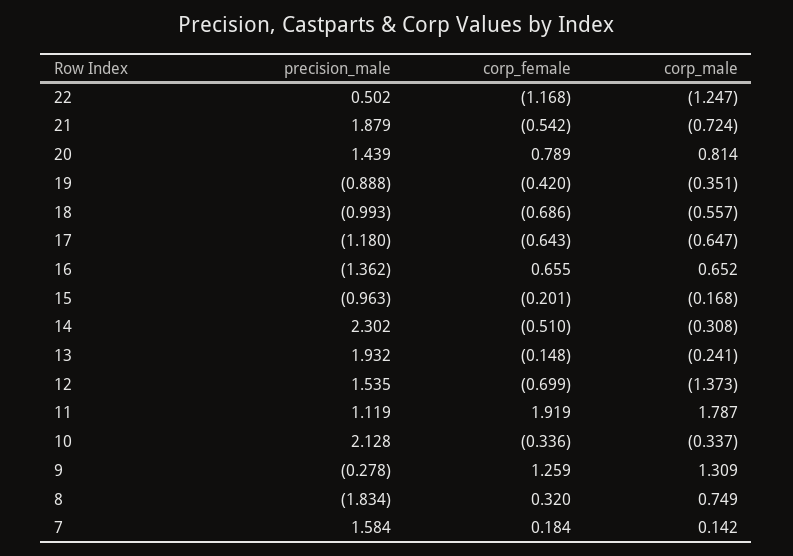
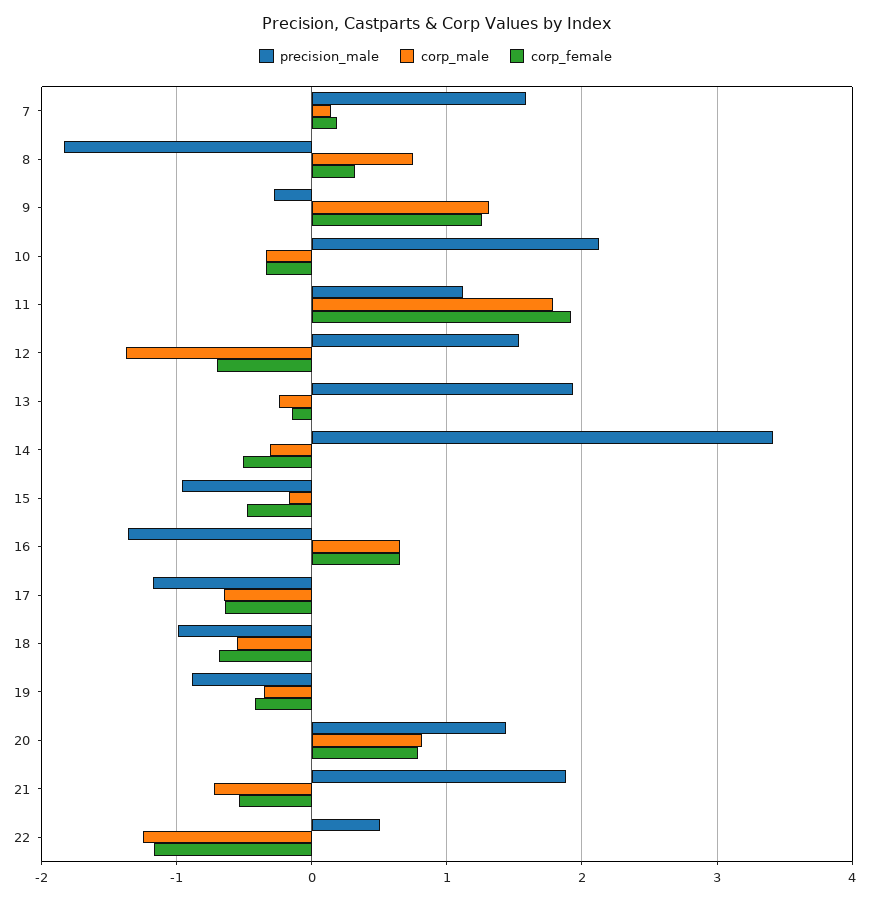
corp_female, 15: -0.201 -> -0.5
precision_male, 14: 2.302 -> 3.4

